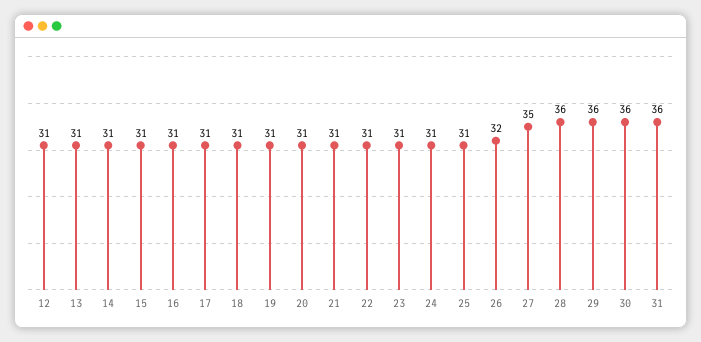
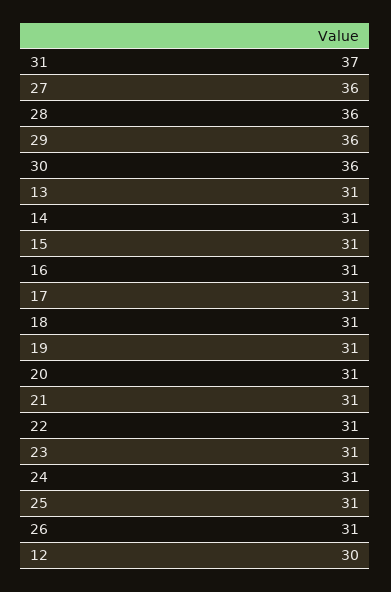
12: 31 -> 30
26: 32 -> 31
27: 35 -> 36
31: 36 -> 37

